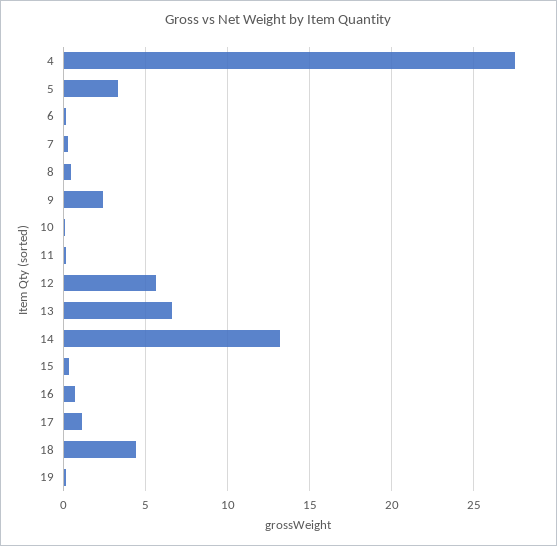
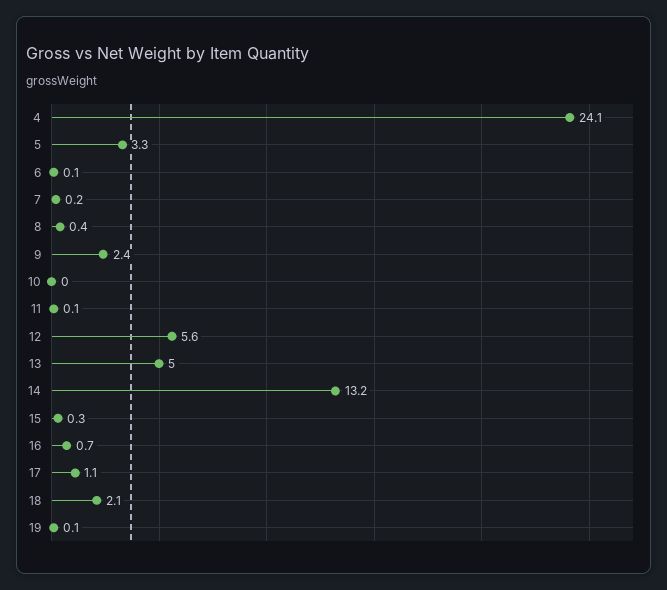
4: 27.5 -> 24.1
13: 6.5 -> 5
18: 4.5 -> 2.1

